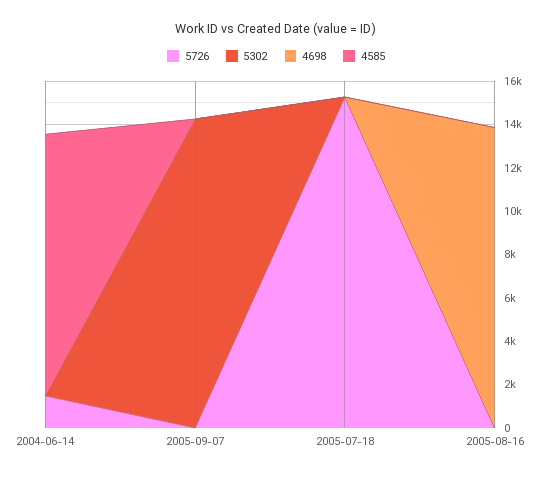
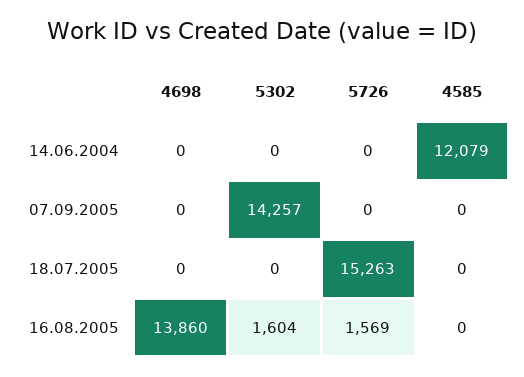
5726, 2004-06-14: 1500 -> 0
5726, 2005-08-16: 0 -> 1569
5302, 2005-08-16: 0 -> 1604

